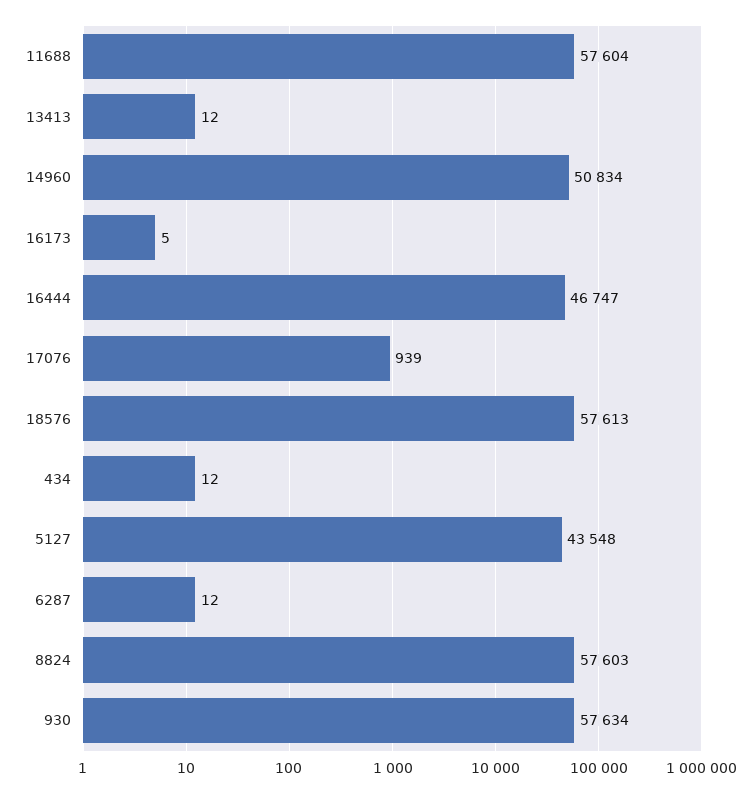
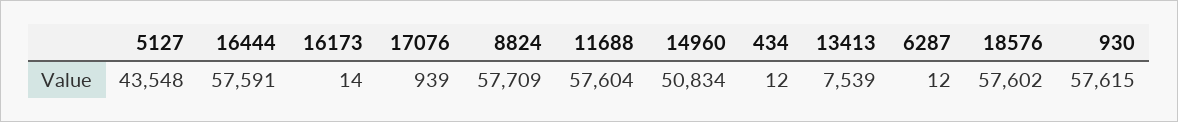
13413: 12 -> 7539
16173: 5 -> 14
16444: 46747 -> 57591
18576: 57613 -> 57602
8824: 57603 -> 57709
930: 57634 -> 57615

